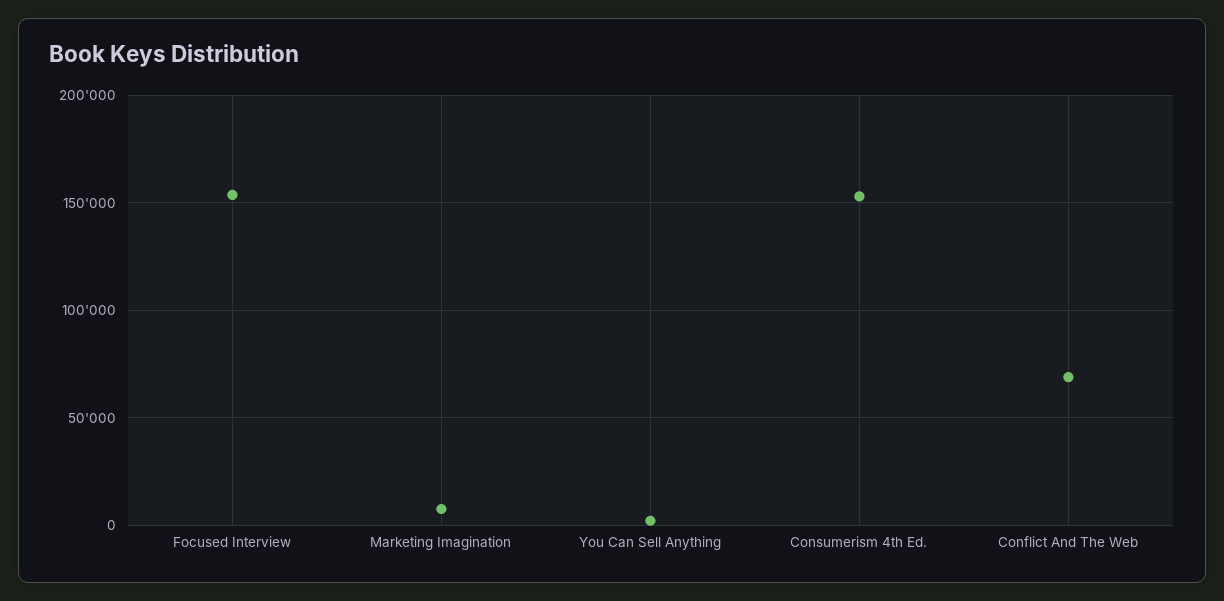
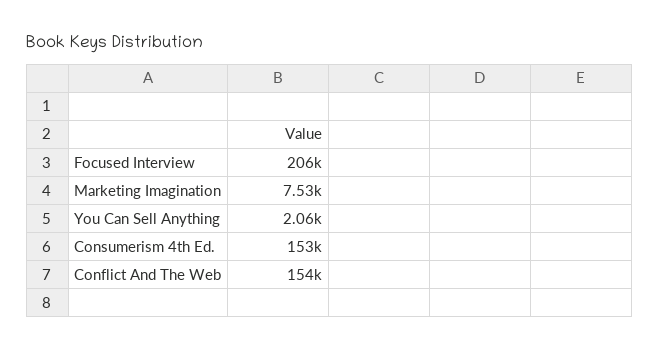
Focused Interview: 155000 -> 206000
Conflict And The Web: 70000 -> 154000

